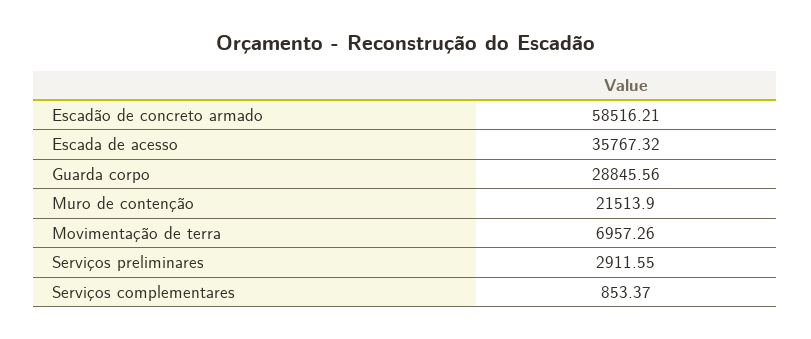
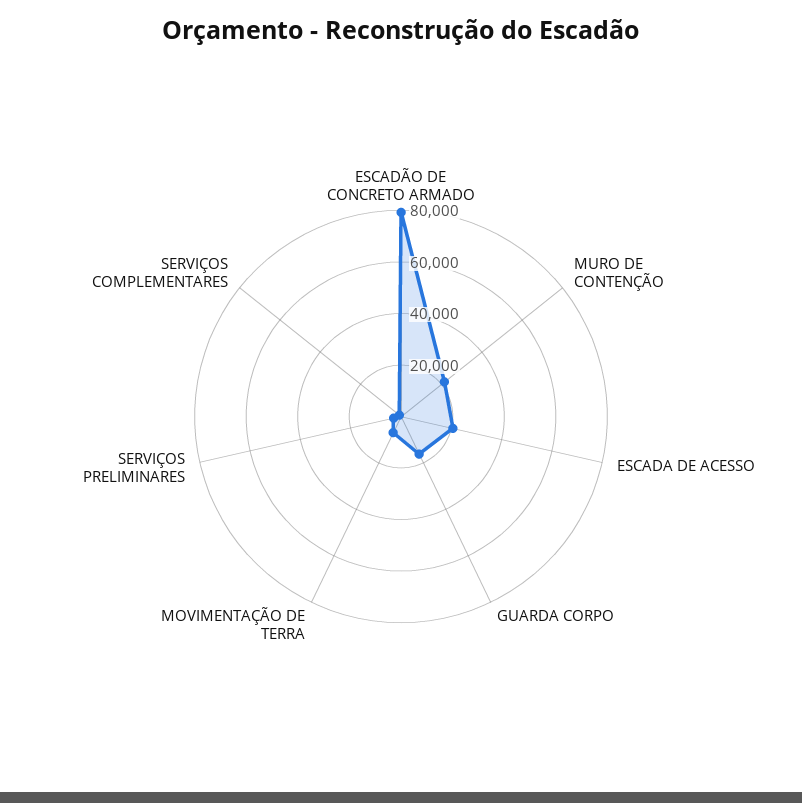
Escadão de concreto armado: 58516.21 -> 80000
Escada de acesso: 35767.32 -> 20000
Guarda corpo: 28845.56 -> 15000

